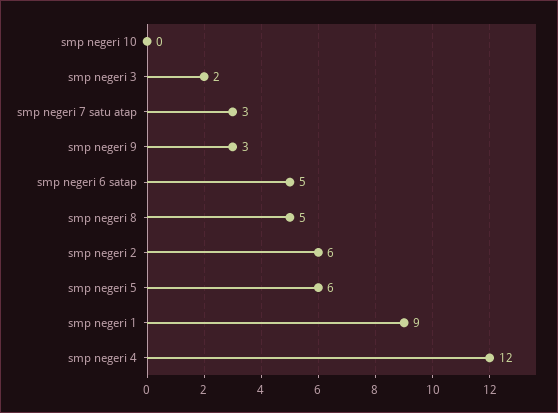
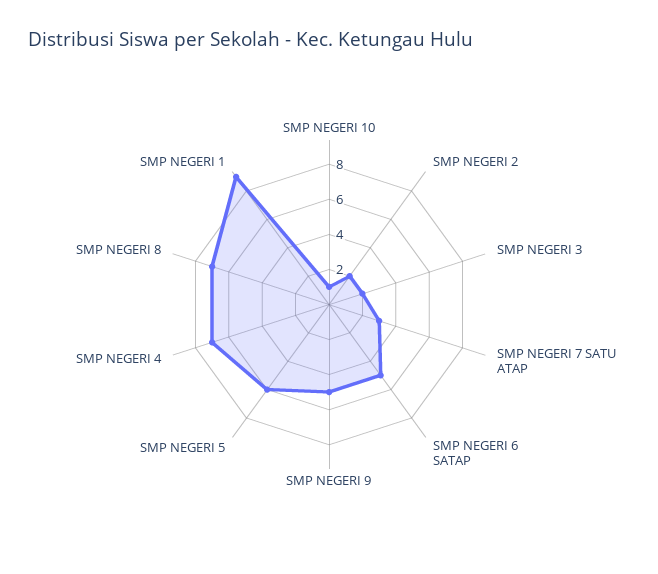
smp negeri 10: 0 -> 1
smp negeri 9: 3 -> 5
smp negeri 8: 5 -> 7
smp negeri 2: 6 -> 2
smp negeri 4: 12 -> 7

